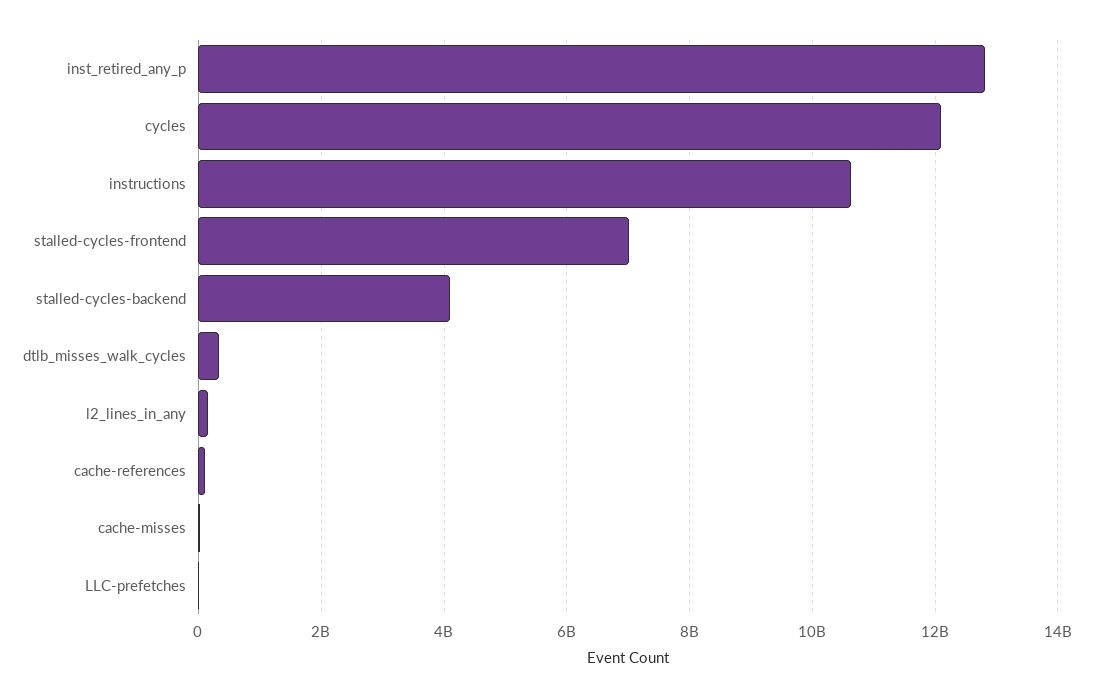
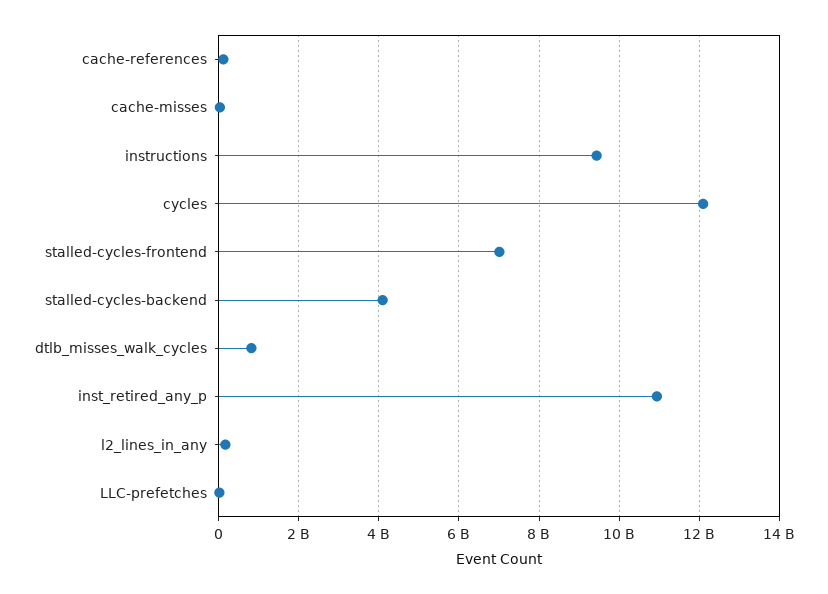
inst_retired_any_p: 12800000000 -> 11000000000
instructions: 10600000000 -> 9400000000
dtlb_misses_walk_cycles: 400000000 -> 800000000

